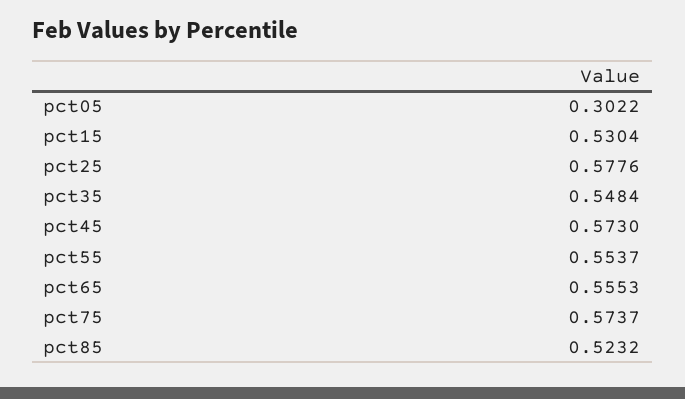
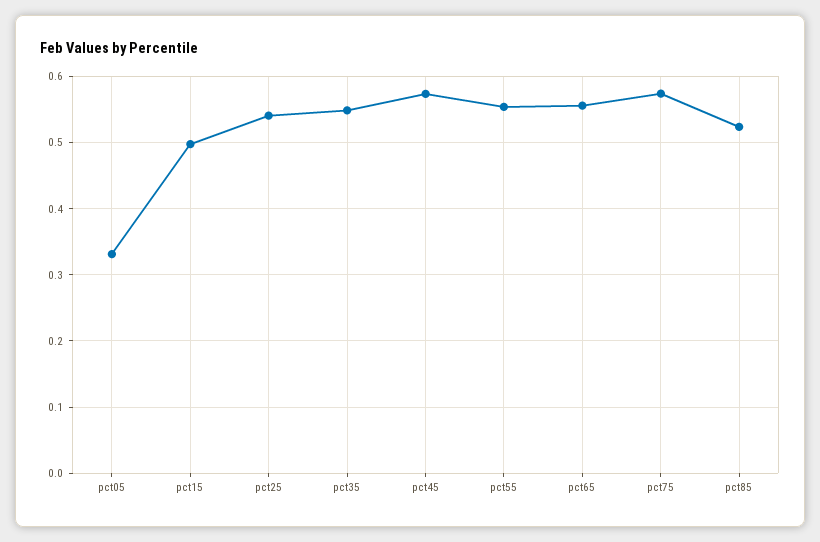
pct05: 0.3022 -> 0.33
pct15: 0.5304 -> 0.5
pct25: 0.5776 -> 0.54

